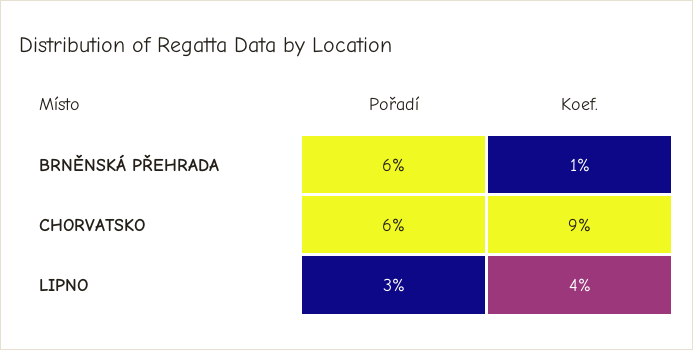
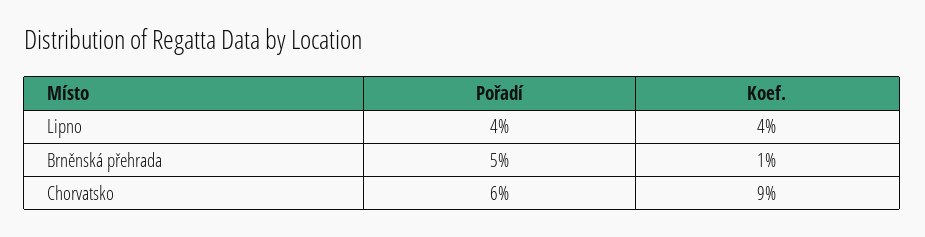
Pořadí, BRNĚNSKÁ PŘEHRADA: 6 -> 5
Pořadí, LIPNO: 3 -> 4

